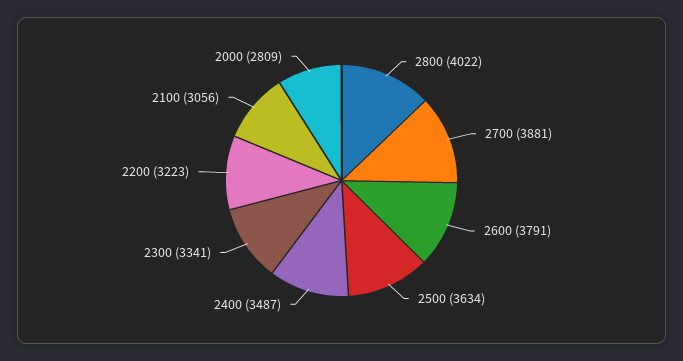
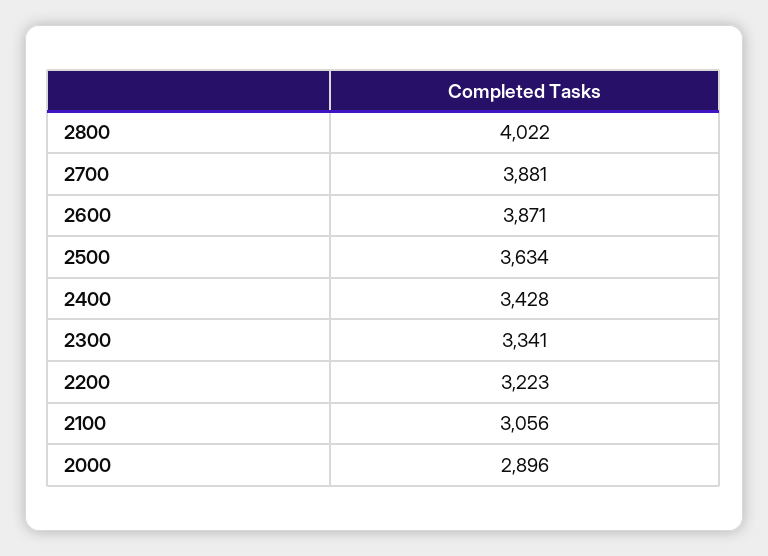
2600: 3791 -> 3871
2400: 3487 -> 3428
2000: 2809 -> 2896

